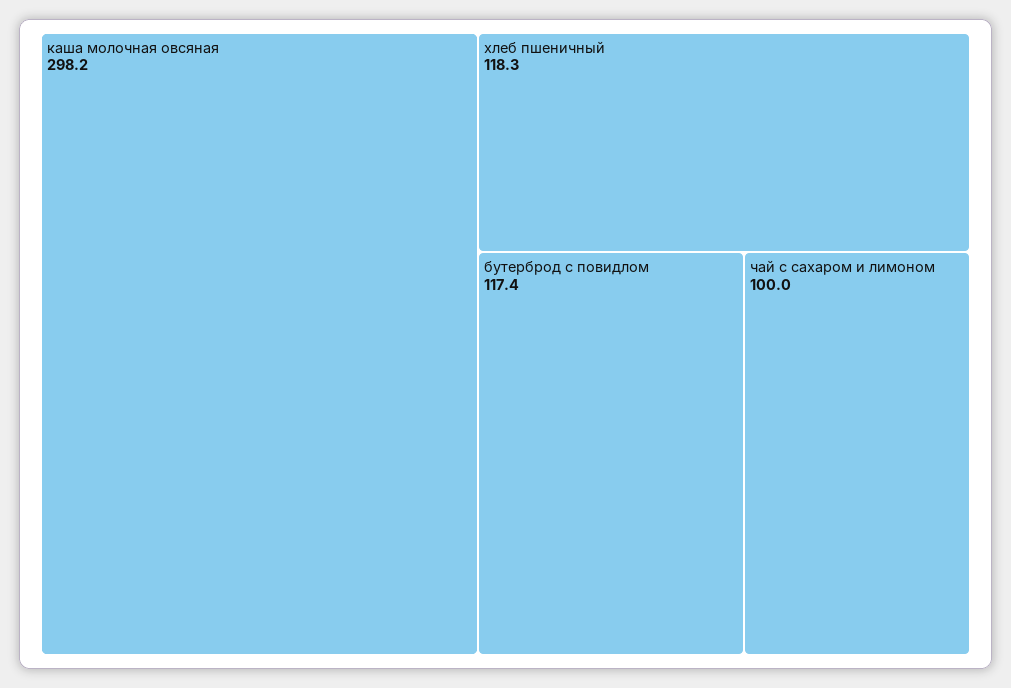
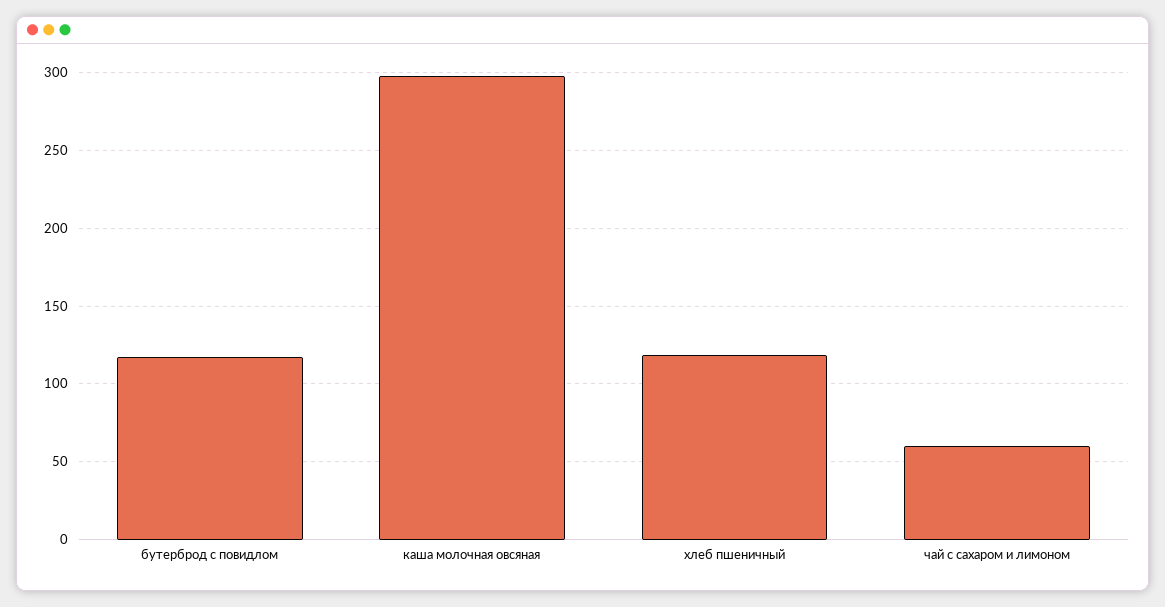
чай с сахаром и лимоном: 100 -> 60

